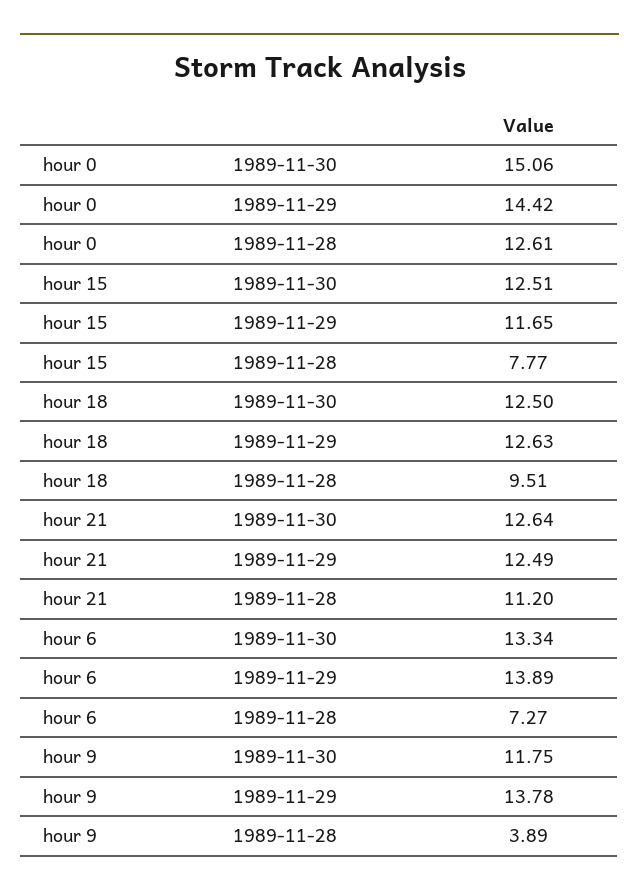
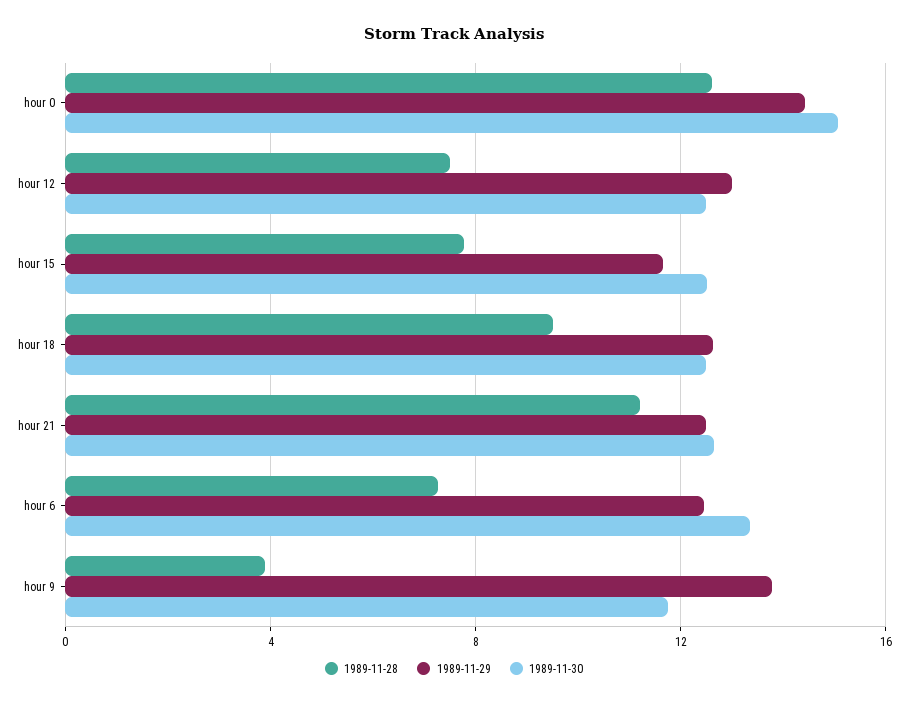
1989-11-29, hour 6: 13.89 -> 12.5
1989-11-28, hour 12: none -> 7.5
1989-11-29, hour 12: none -> 13
1989-11-30, hour 12: none -> 12.5

